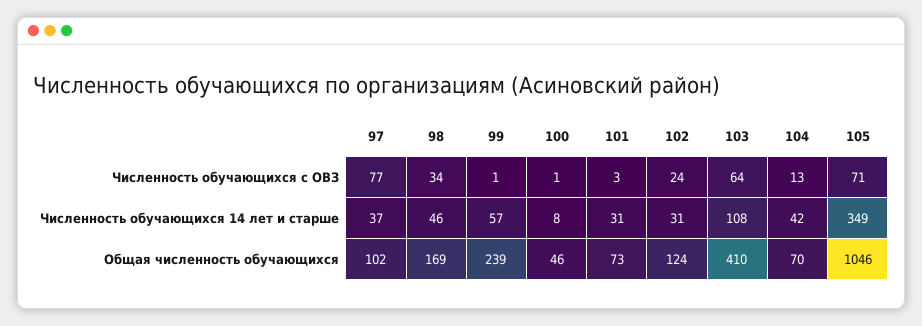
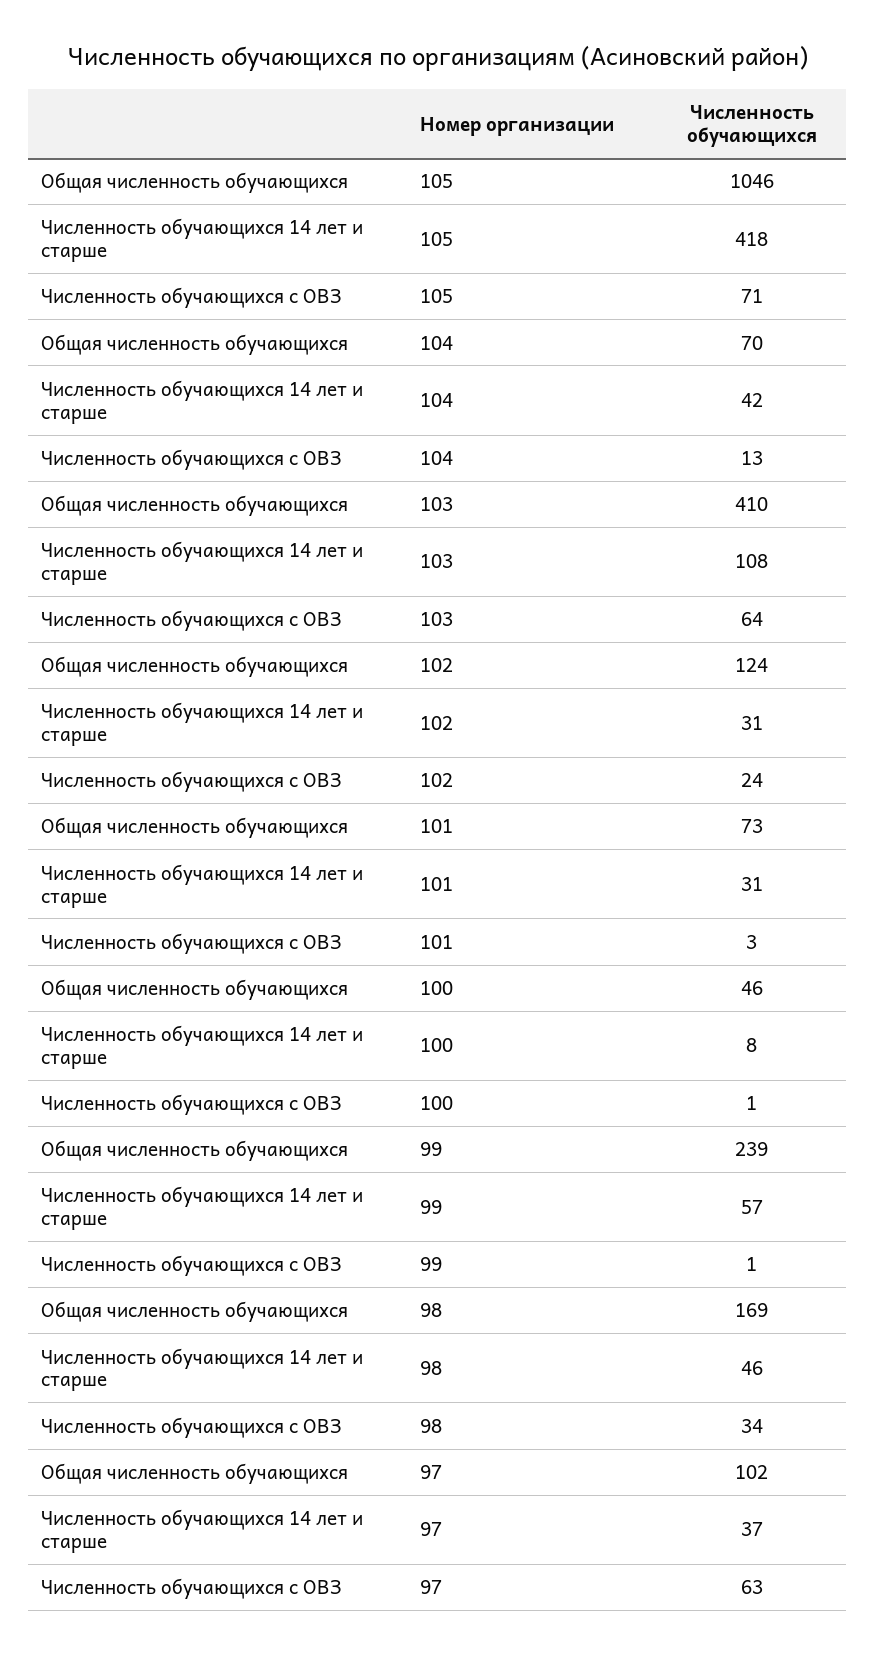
97, Численность обучающихся с ОВЗ: 77 -> 63
105, Численность обучающихся 14 лет и старше: 349 -> 418

